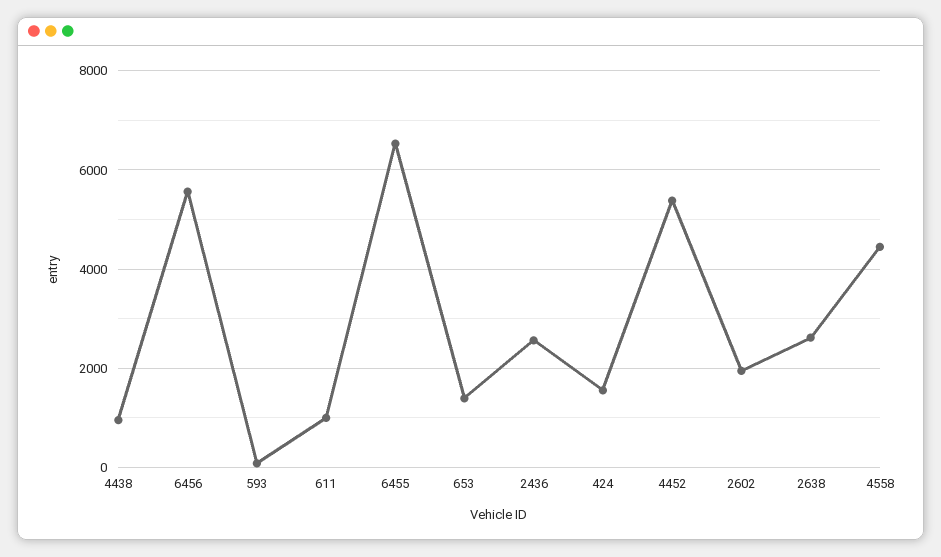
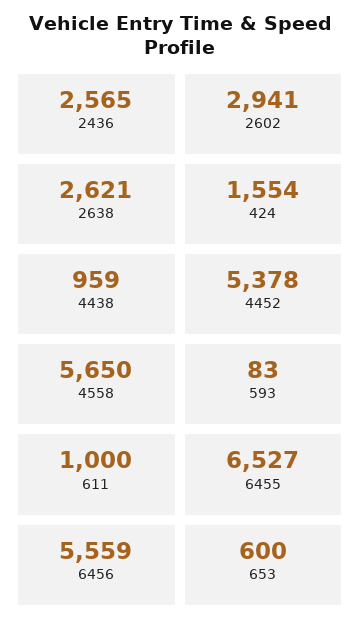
653: 1400 -> 600
2602: 2000 -> 2941
4558: 4400 -> 5650

